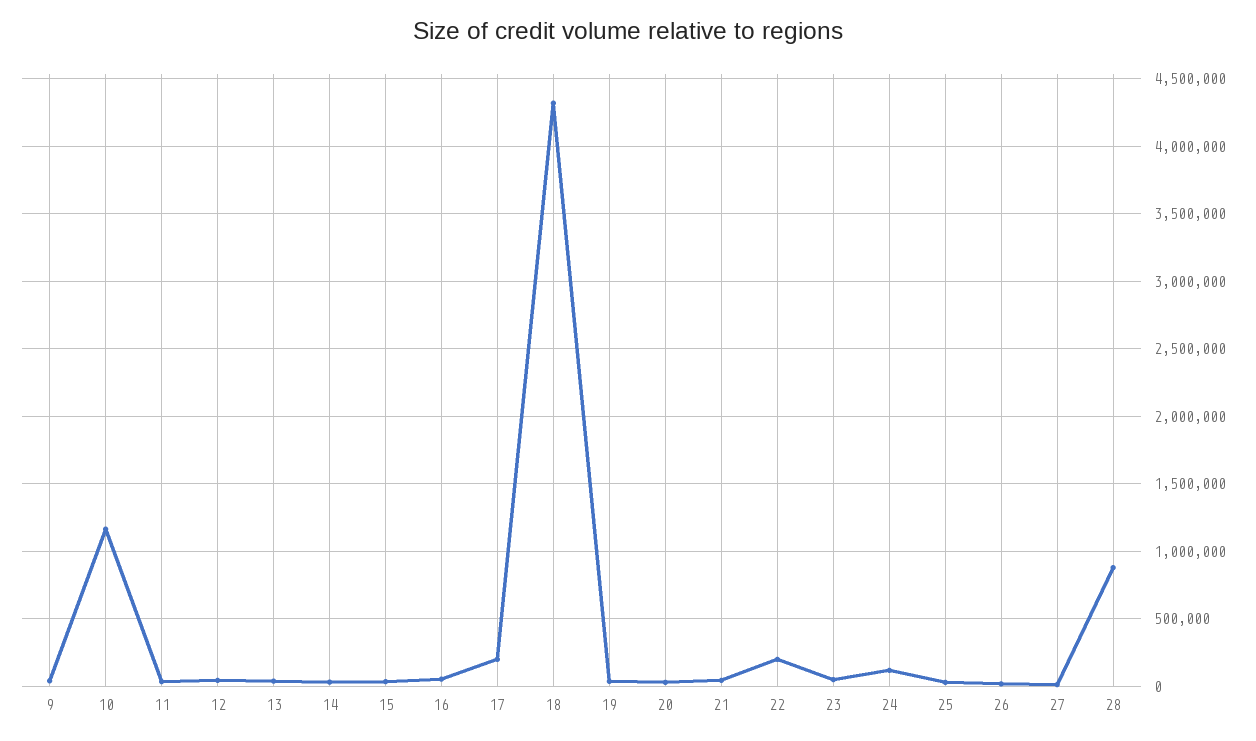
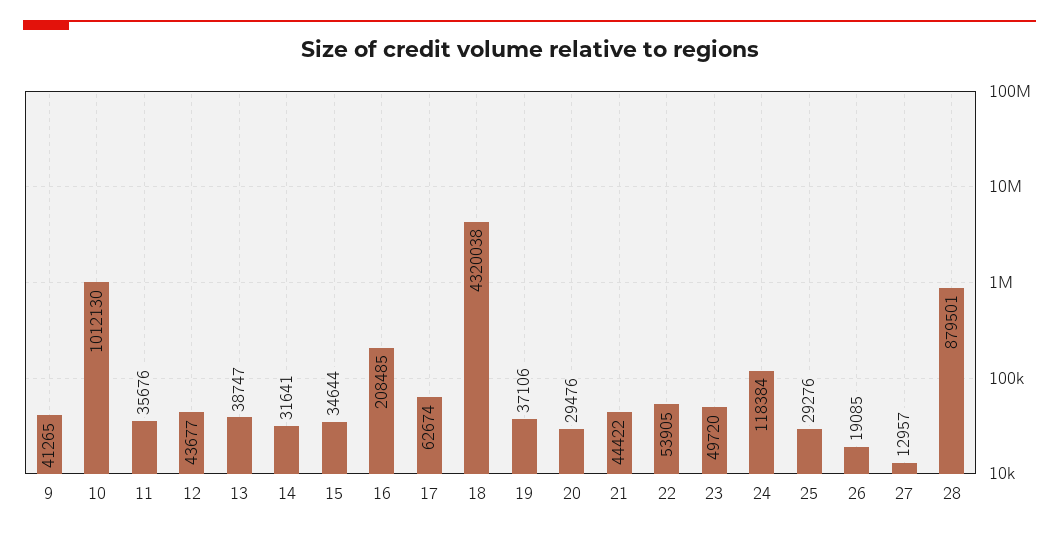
10: 1150000 -> 1012130
16: 50000 -> 208485
17: 200000 -> 62674
22: 200000 -> 53905

